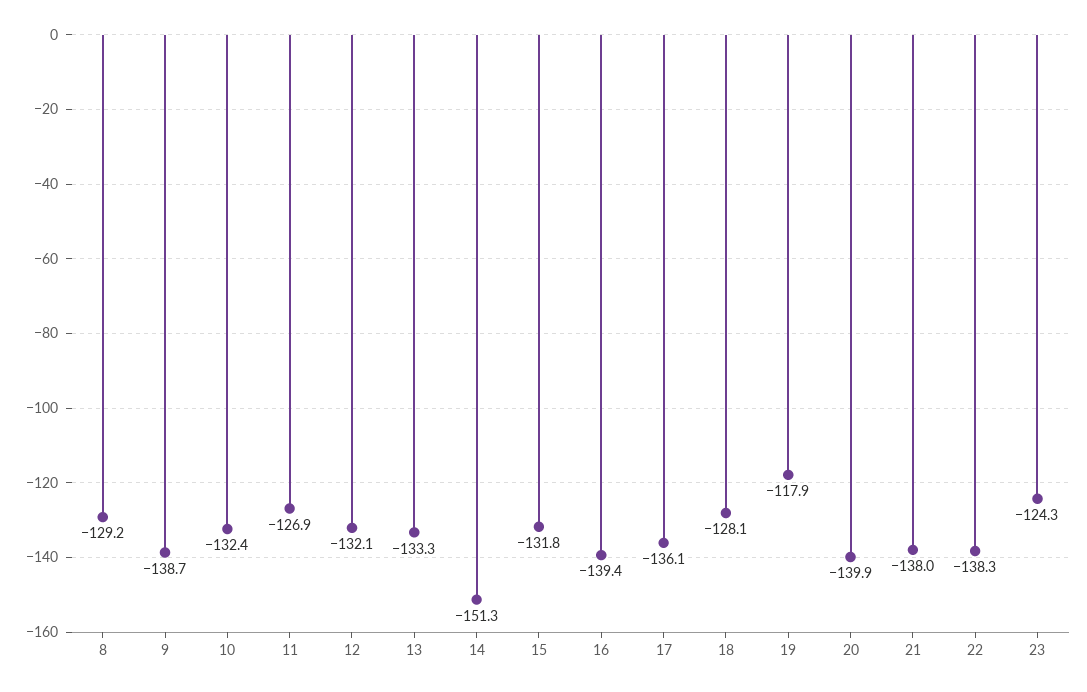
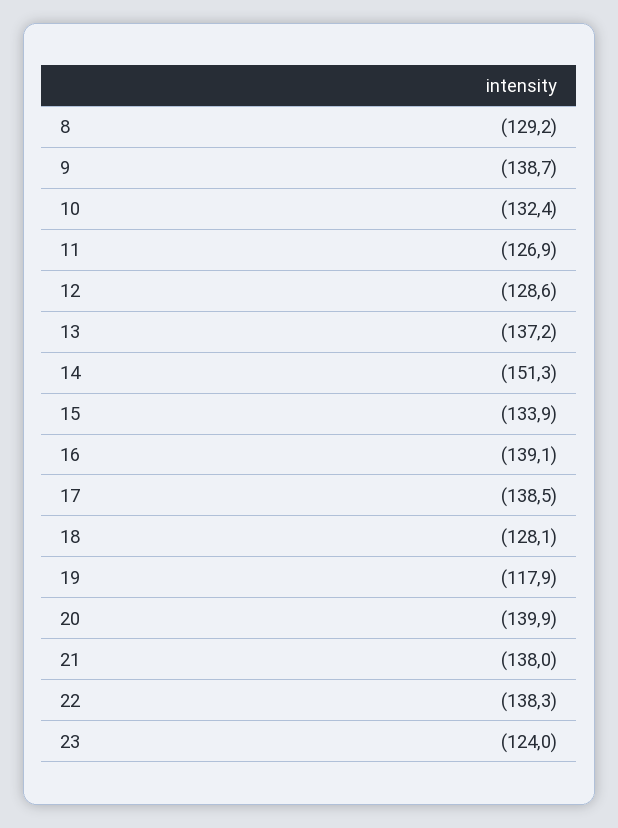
12: -132.1 -> -128.6
13: -133.3 -> -137.2
15: -131.8 -> -133.9
16: -139.4 -> -139.1
17: -136.1 -> -138.5
23: -124.3 -> -124

